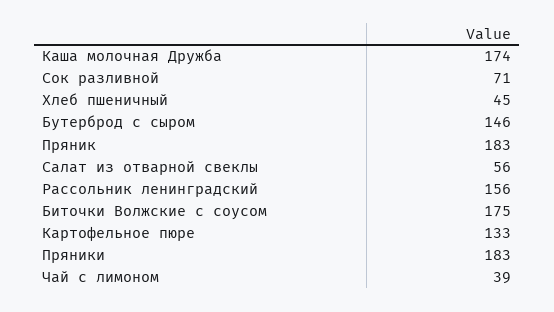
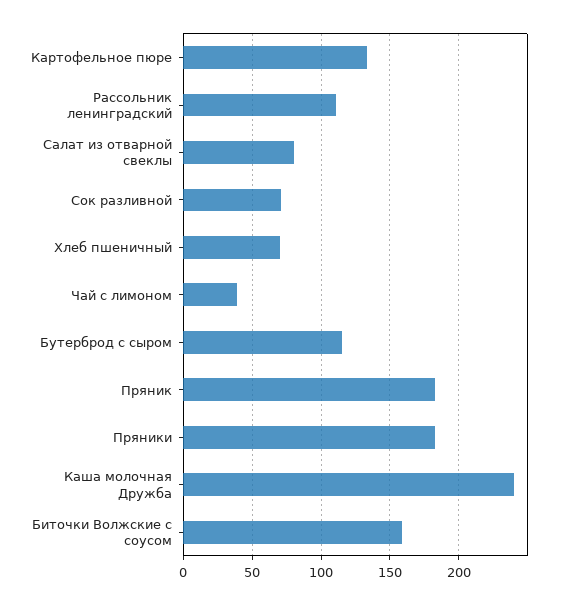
Каша молочная Дружба: 174 -> 240
Хлеб пшеничный: 45 -> 70
Бутерброд с сыром: 146 -> 115
Салат из отварной свеклы: 56 -> 80
Рассольник ленинградский: 156 -> 110
Биточки Волжские с соусом: 175 -> 160

